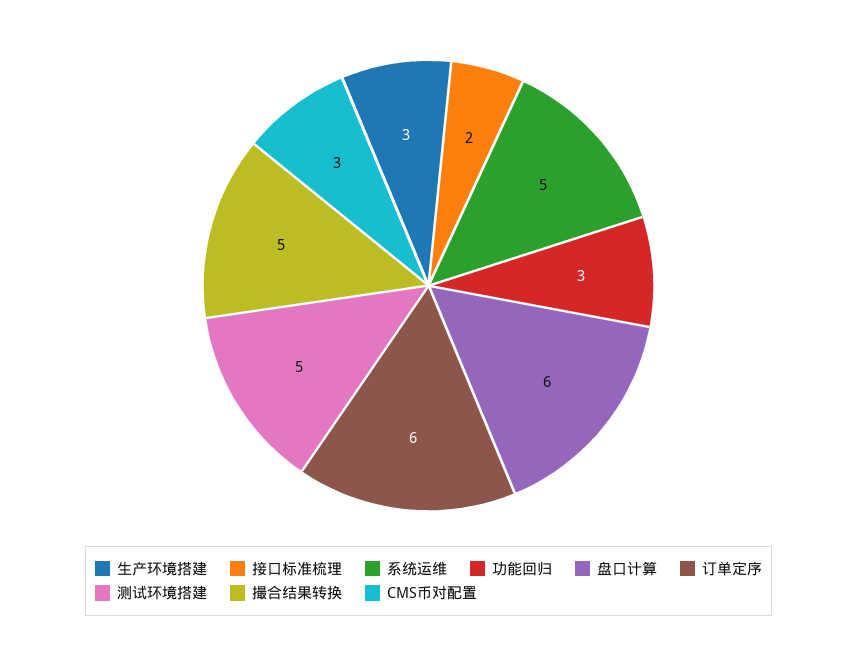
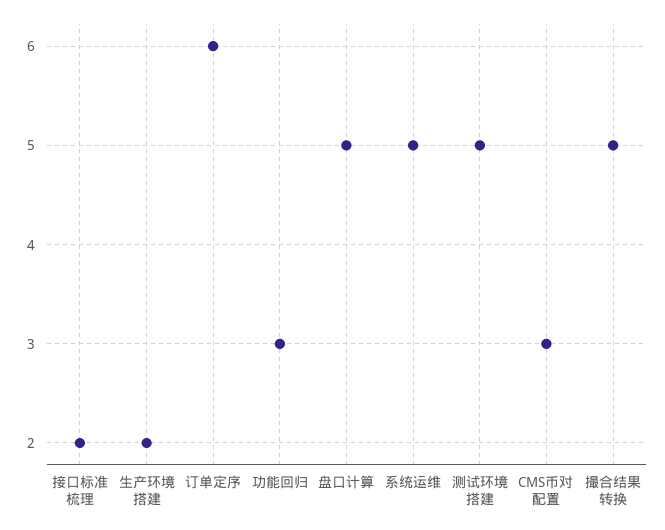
生产环境搭建: 3 -> 2
盘口计算: 6 -> 5

